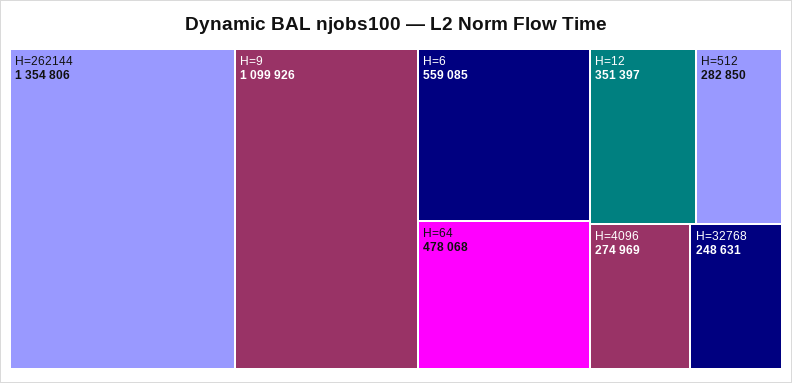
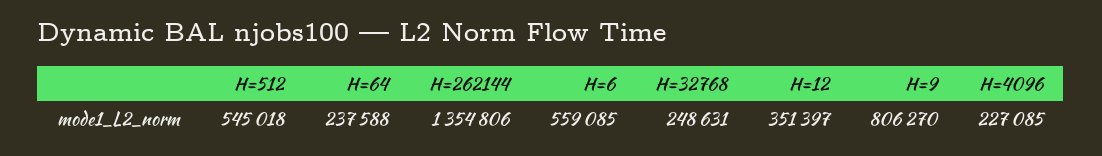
H=9: 1099926 -> 806270
H=64: 478068 -> 237588
H=512: 282850 -> 545018
H=4096: 274969 -> 227085

